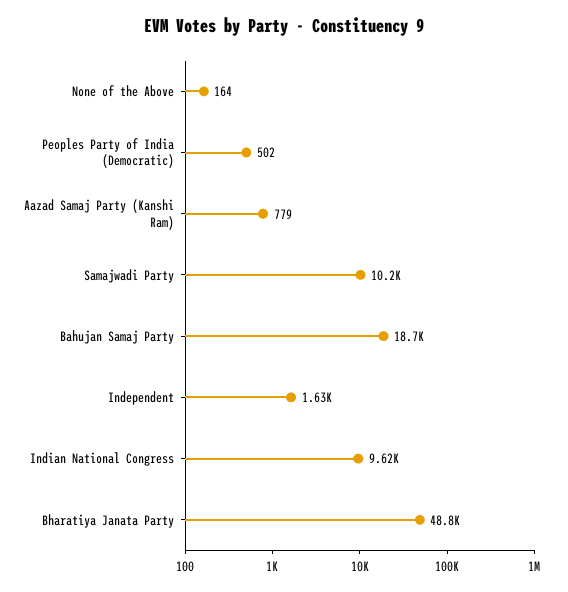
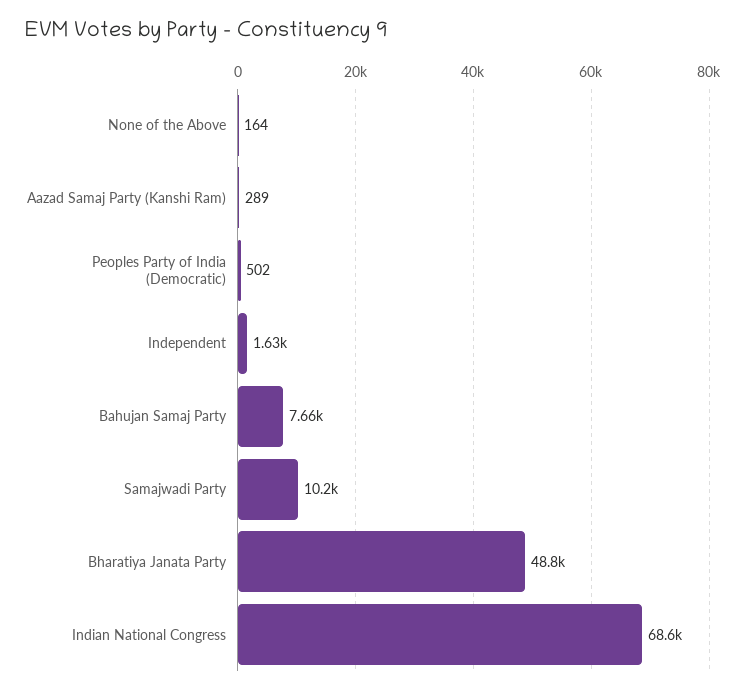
Aazad Samaj Party (Kanshi Ram): 779 -> 289
Bahujan Samaj Party: 18700 -> 7660
Indian National Congress: 9620 -> 68600

